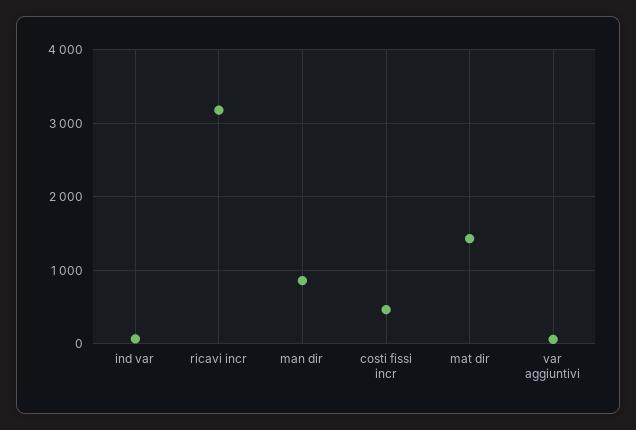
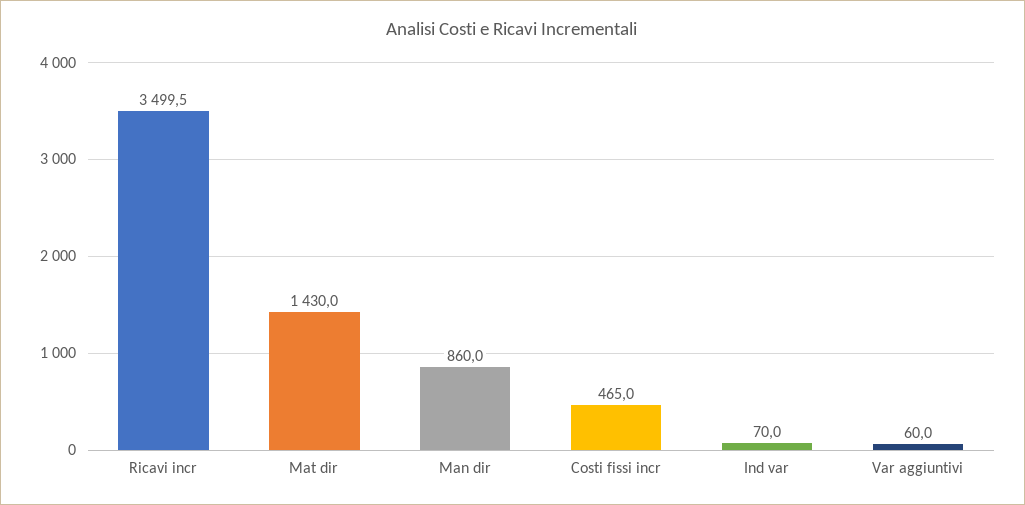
ricavi incr: 3200 -> 3499.5

